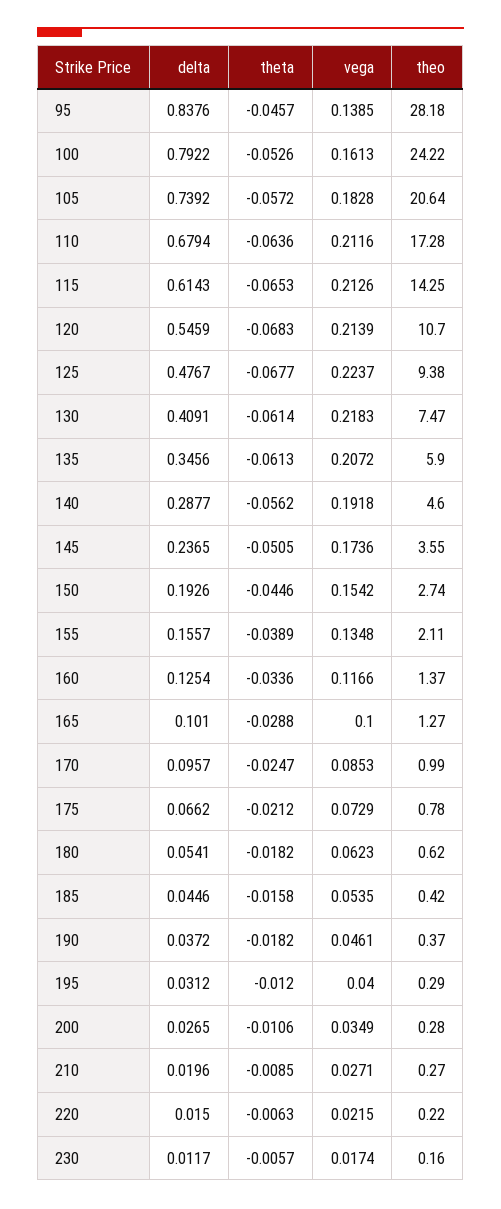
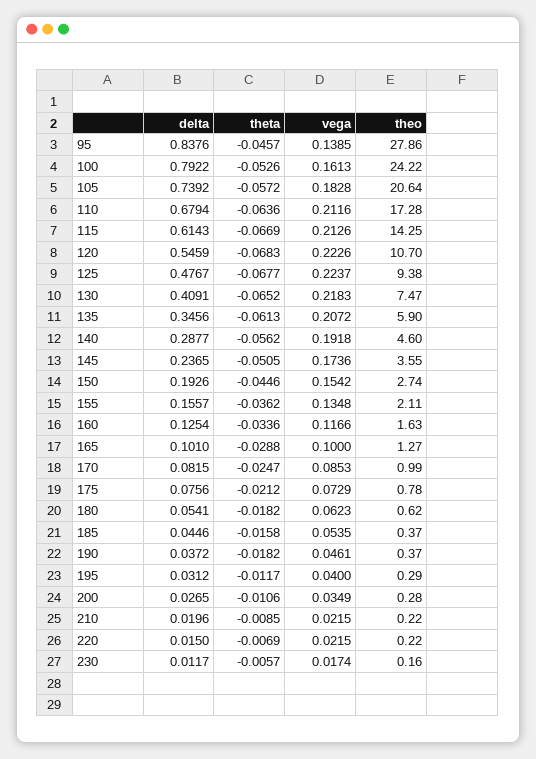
theo, 95: 28.18 -> 27.86
theta, 115: -0.0653 -> -0.0669
vega, 120: 0.2139 -> 0.2226
theta, 130: -0.0614 -> -0.0652
theta, 155: -0.0389 -> -0.0362
theo, 160: 1.37 -> 1.63
delta, 170: 0.0957 -> 0.0815
delta, 175: 0.0662 -> 0.0756
theo, 185: 0.42 -> 0.37
theta, 195: -0.012 -> -0.0117
vega, 210: 0.0271 -> 0.0215
theo, 210: 0.27 -> 0.22
theta, 220: -0.0063 -> -0.0069

